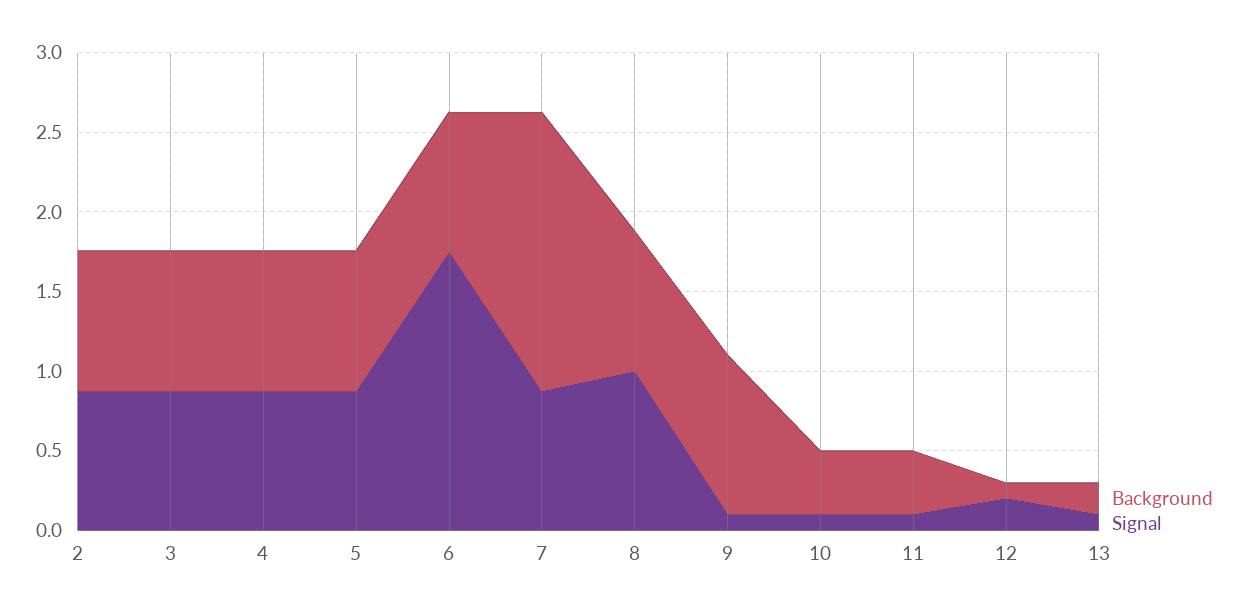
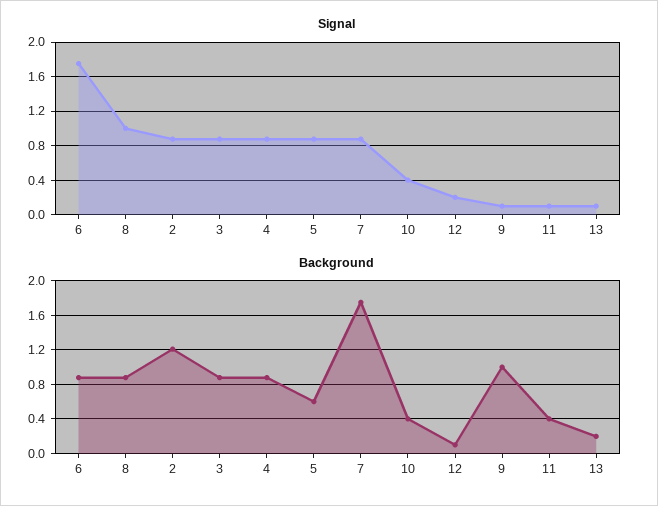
Background, 2: 0.9 -> 1.2
Background, 5: 0.9 -> 0.6
Signal, 10: 0.1 -> 0.4

